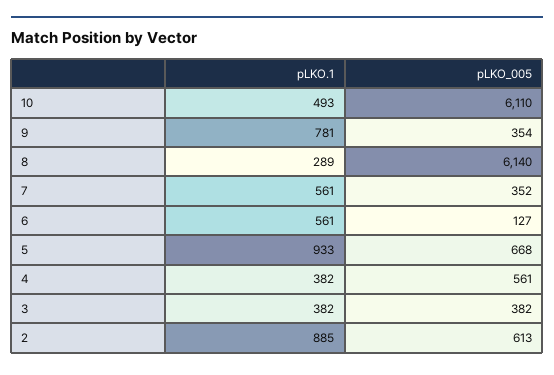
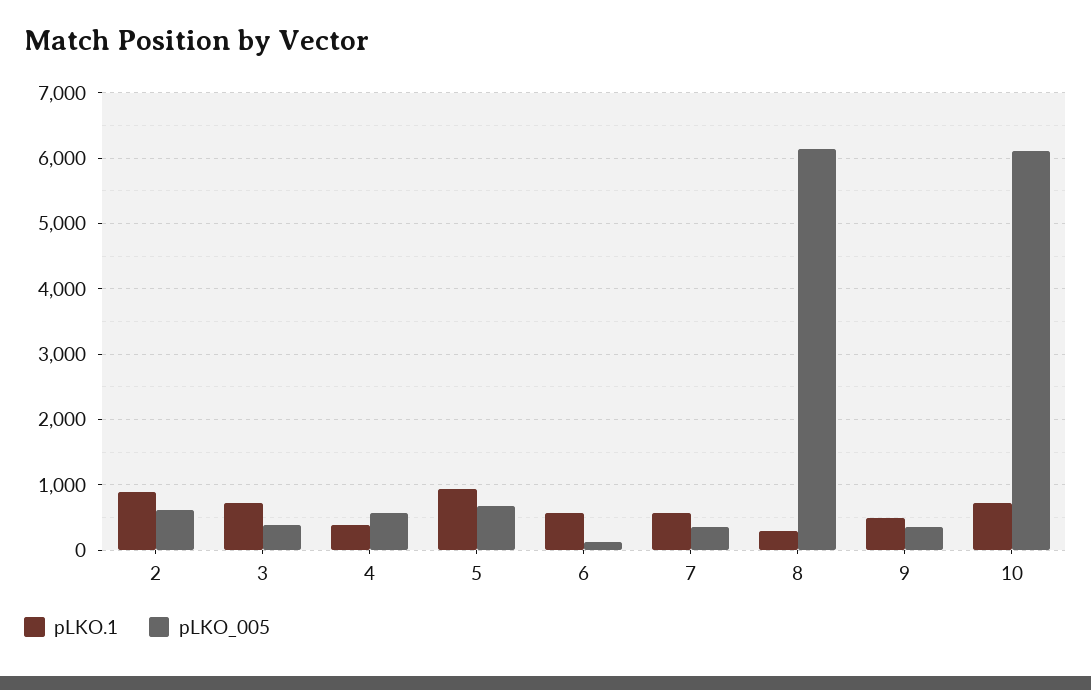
pLKO.1, 10: 493 -> 700
pLKO.1, 9: 781 -> 500
pLKO.1, 3: 382 -> 700

